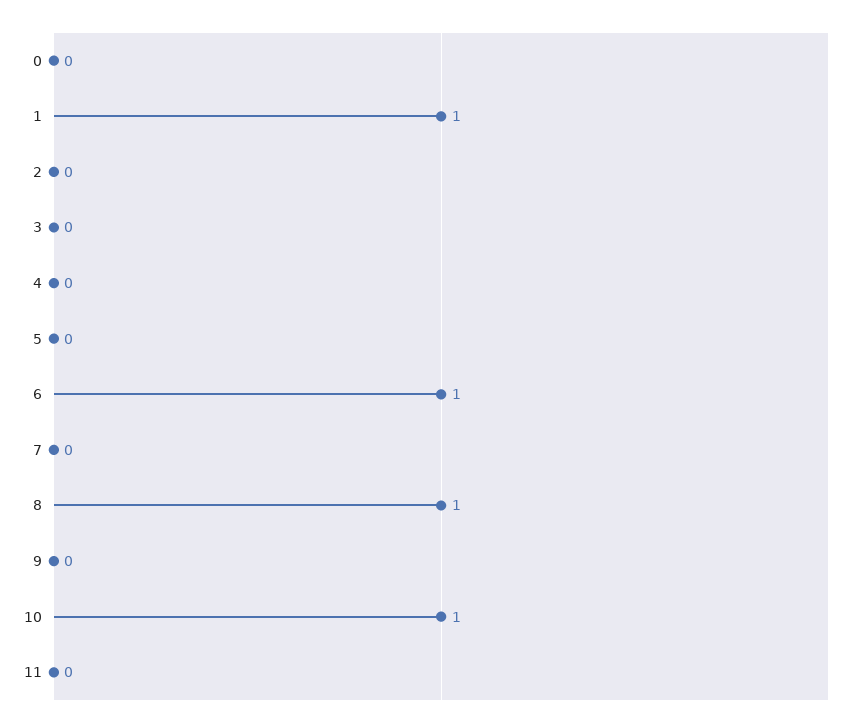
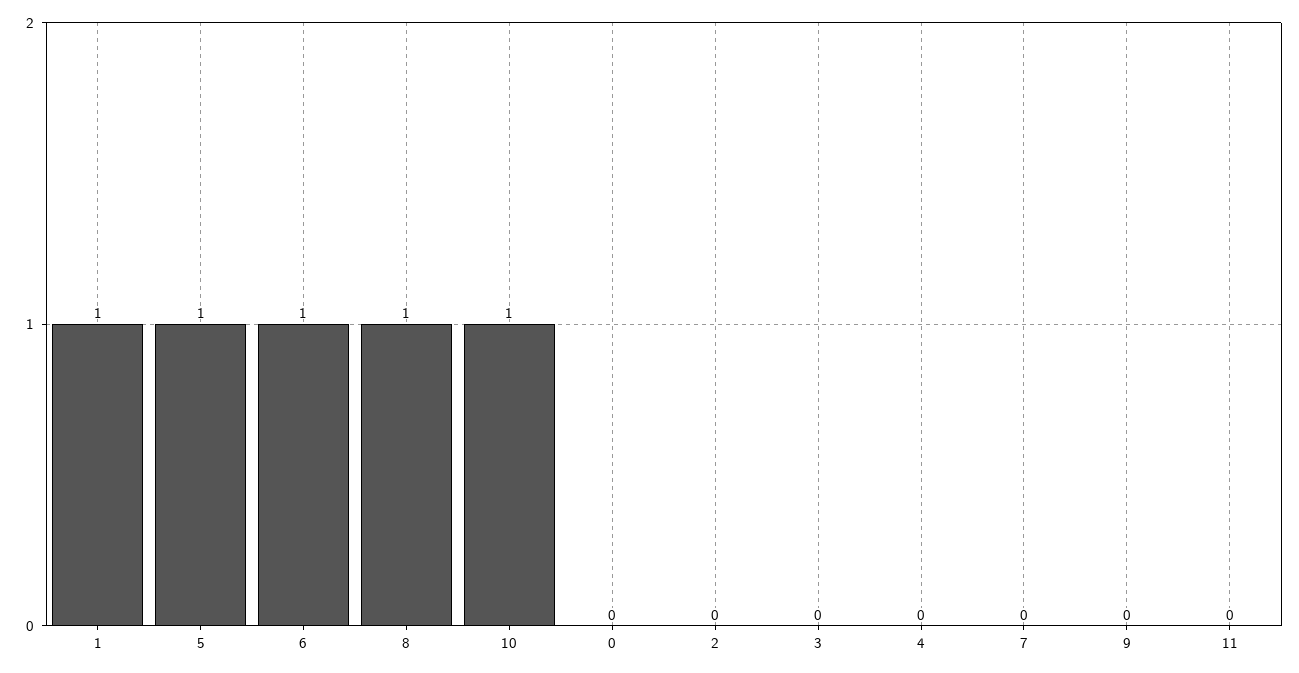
5: 0 -> 1

